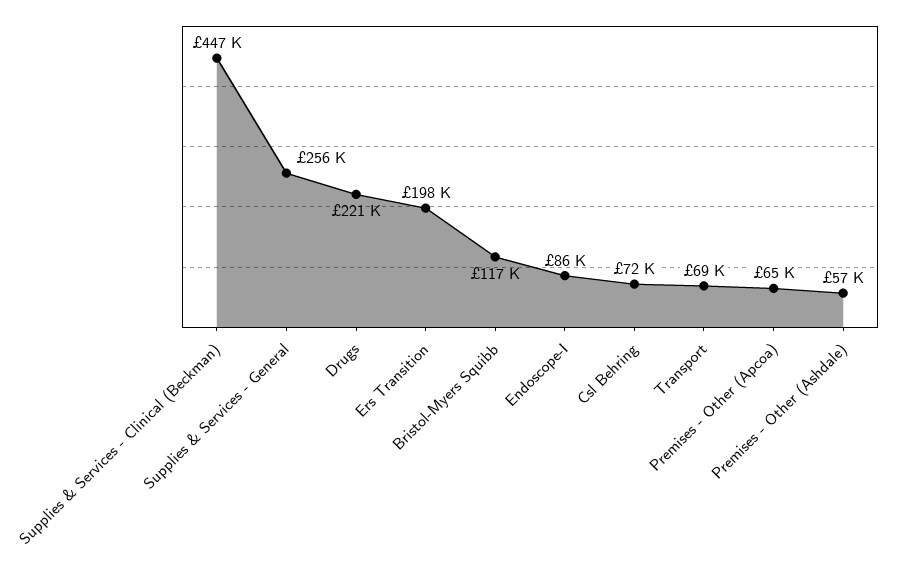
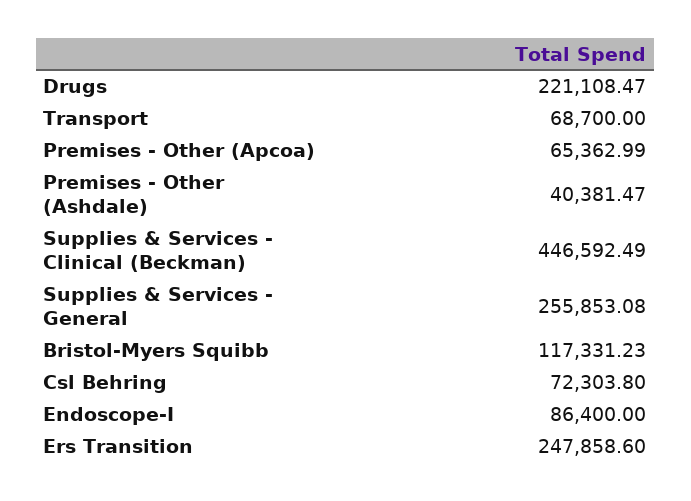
Ers Transition: 198000 -> 247858.6
Premises - Other (Ashdale): 57000 -> 40381.47

